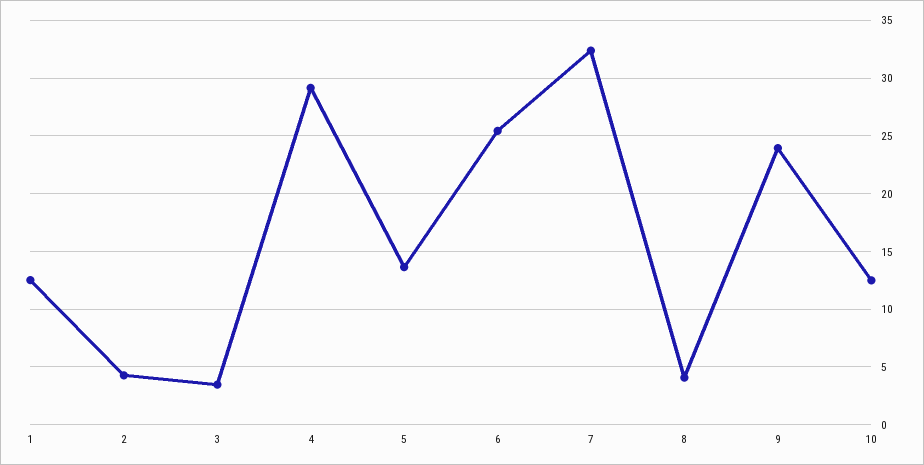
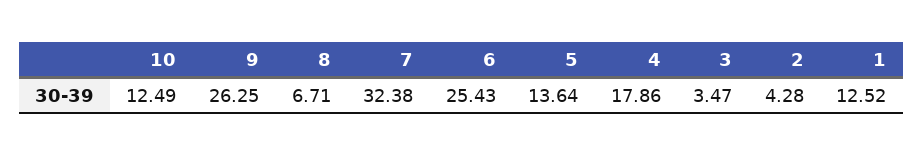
4: 29 -> 17.86
8: 4 -> 6.71
9: 24 -> 26.25

